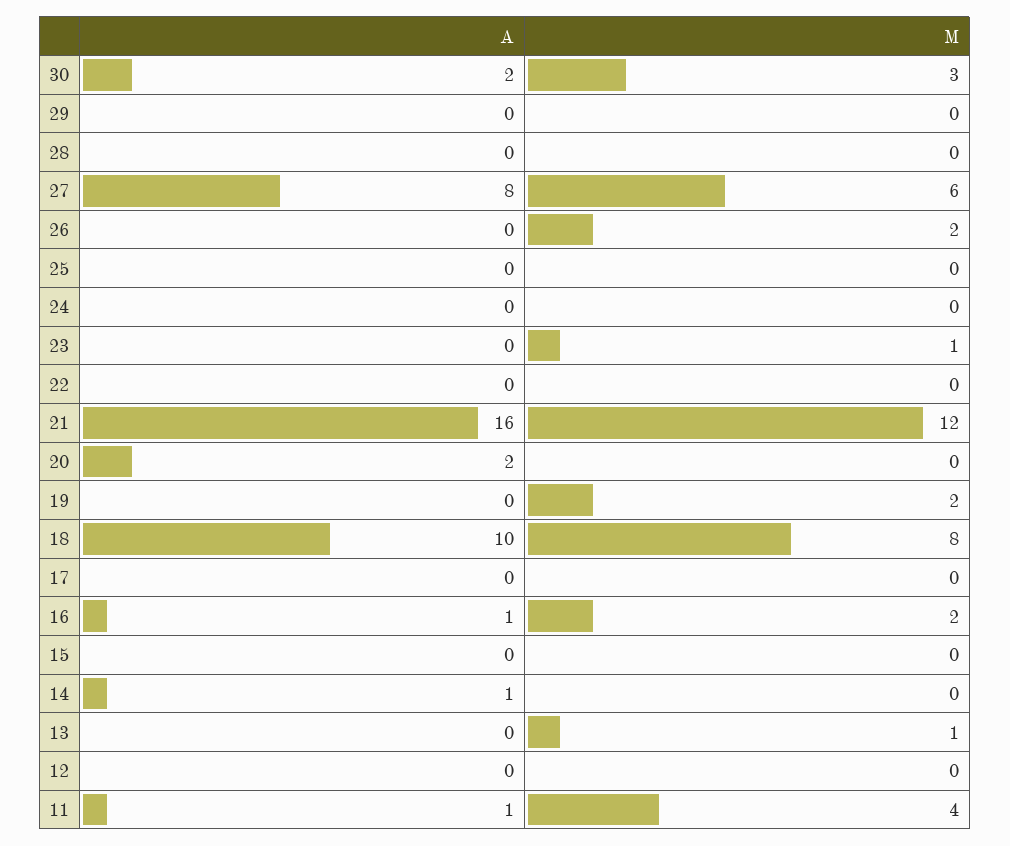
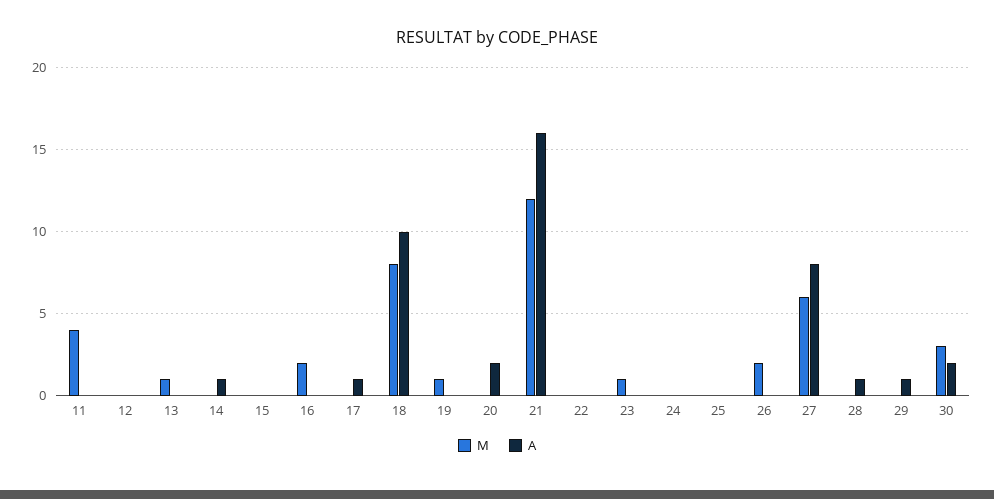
A, 29: 0 -> 1
A, 28: 0 -> 1
M, 19: 2 -> 1
A, 17: 0 -> 1
A, 16: 1 -> 0
A, 11: 1 -> 0

